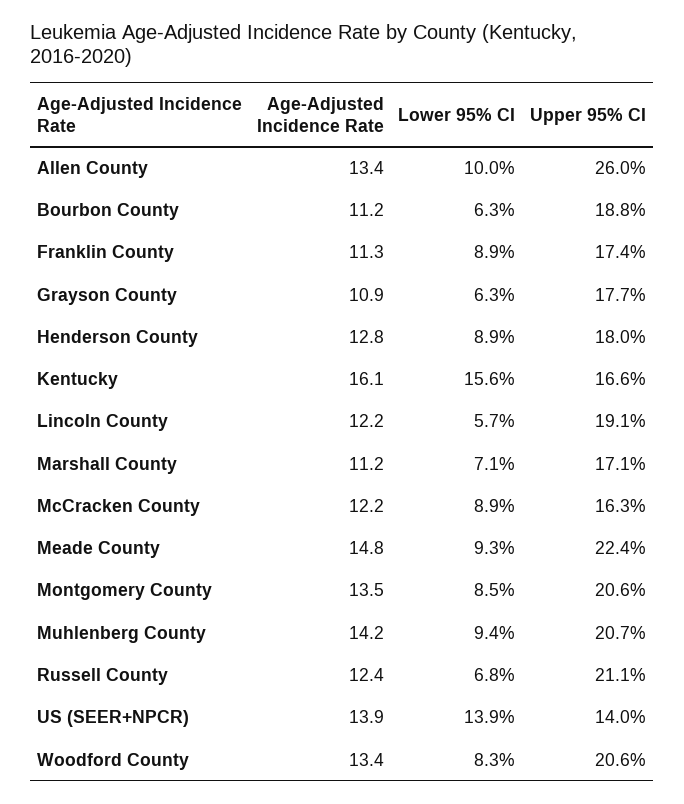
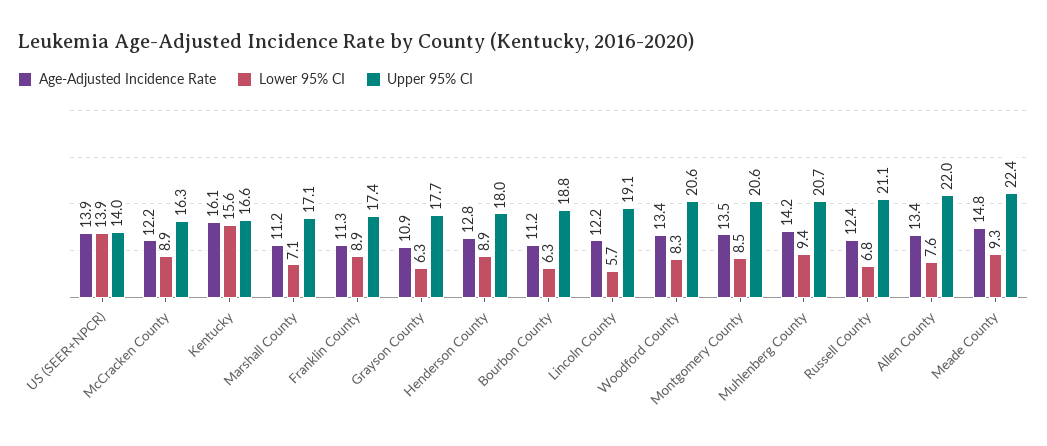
Lower 95% CI, Allen County: 10 -> 7.6
Upper 95% CI, Allen County: 26 -> 22

